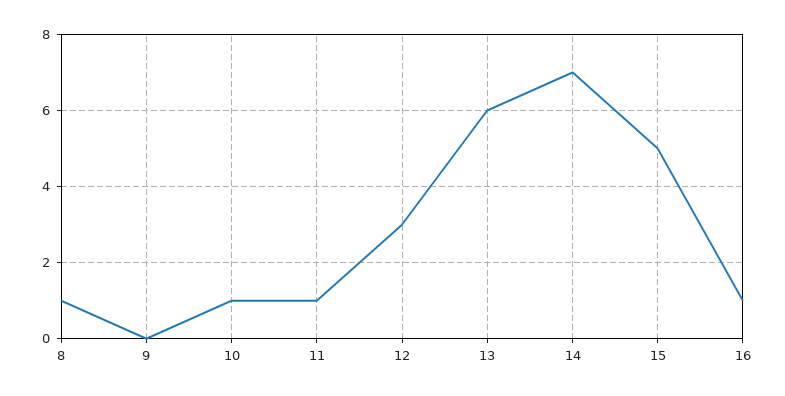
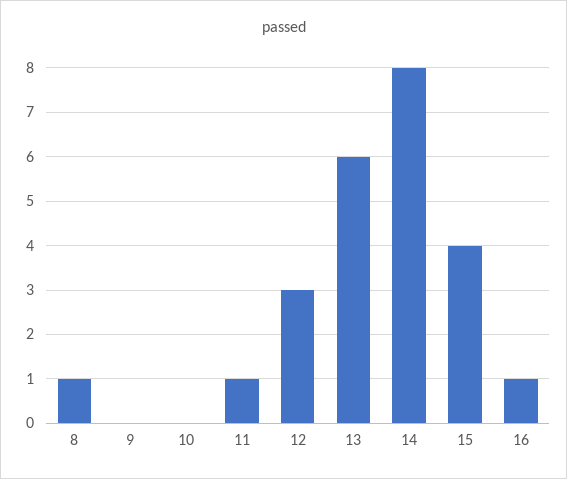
10: 1 -> 0
14: 7 -> 8
15: 5 -> 4

